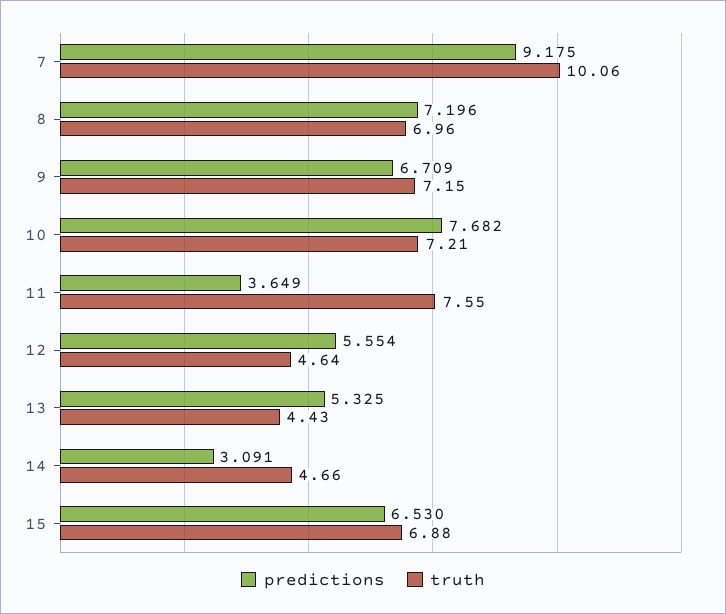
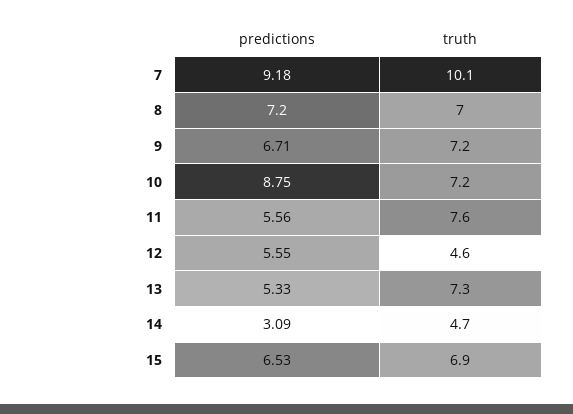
predictions, 10: 7.682 -> 8.75
predictions, 11: 3.649 -> 5.56
truth, 13: 4.43 -> 7.3

